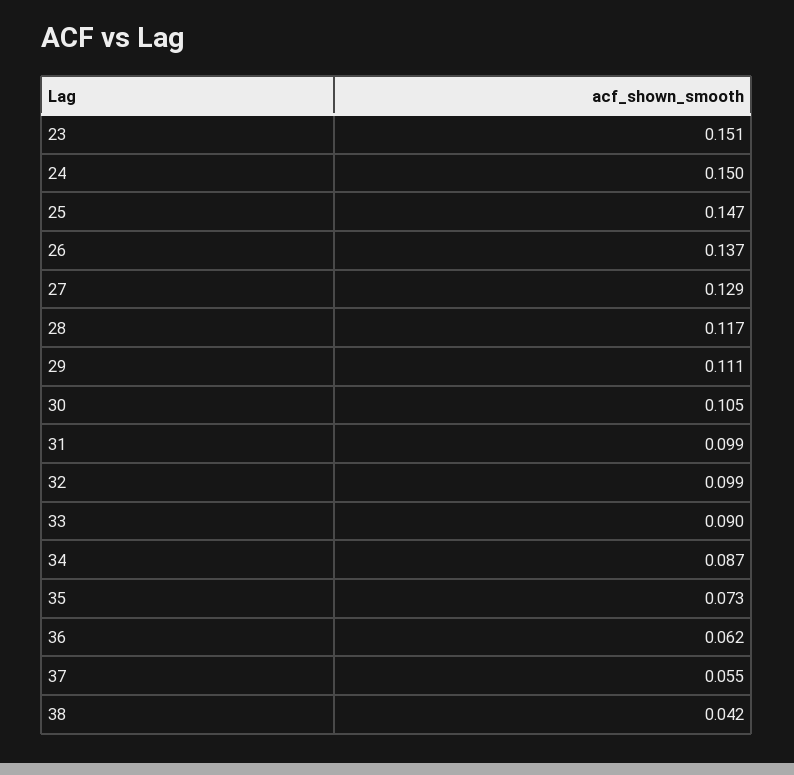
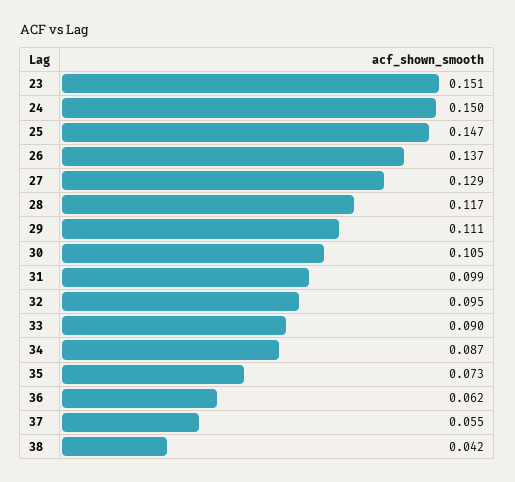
32: 0.099 -> 0.095

